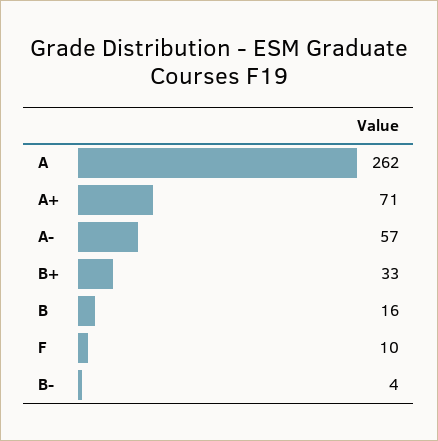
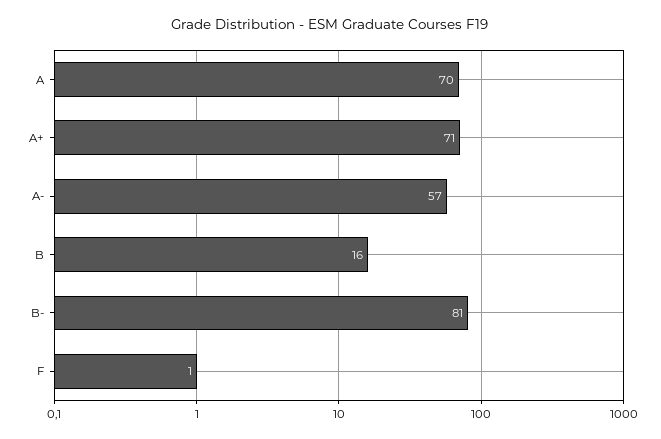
A: 262 -> 70
B+: 33 -> none
F: 10 -> 1
B-: 4 -> 81

